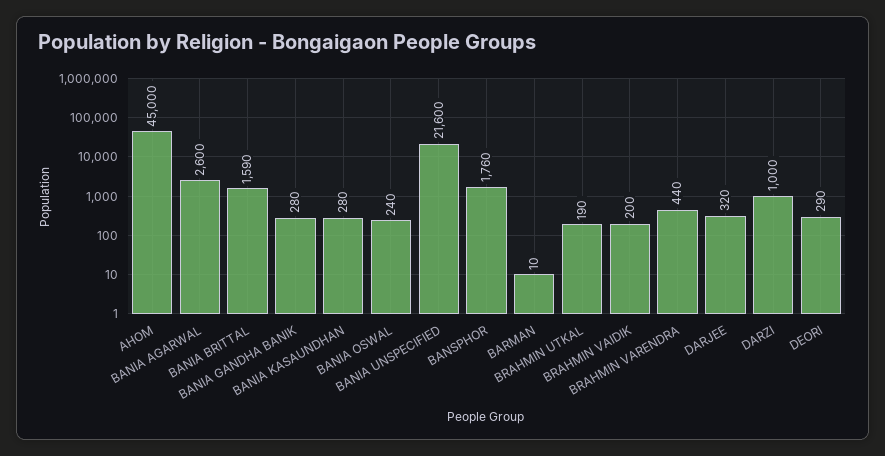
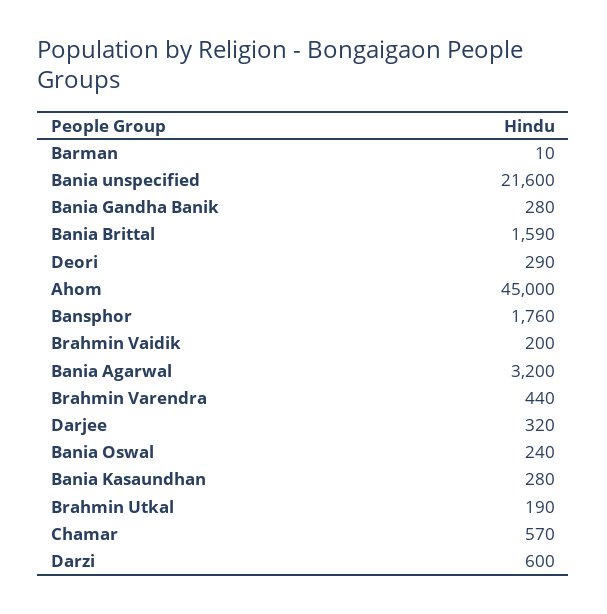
BANIA AGARWAL: 2600 -> 3200
DARZI: 1000 -> 600
Chamar: none -> 570

